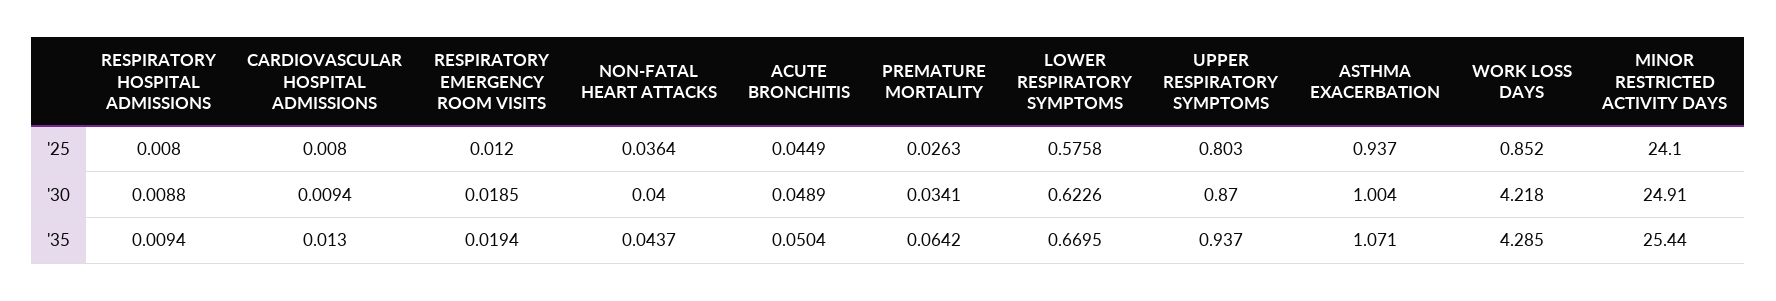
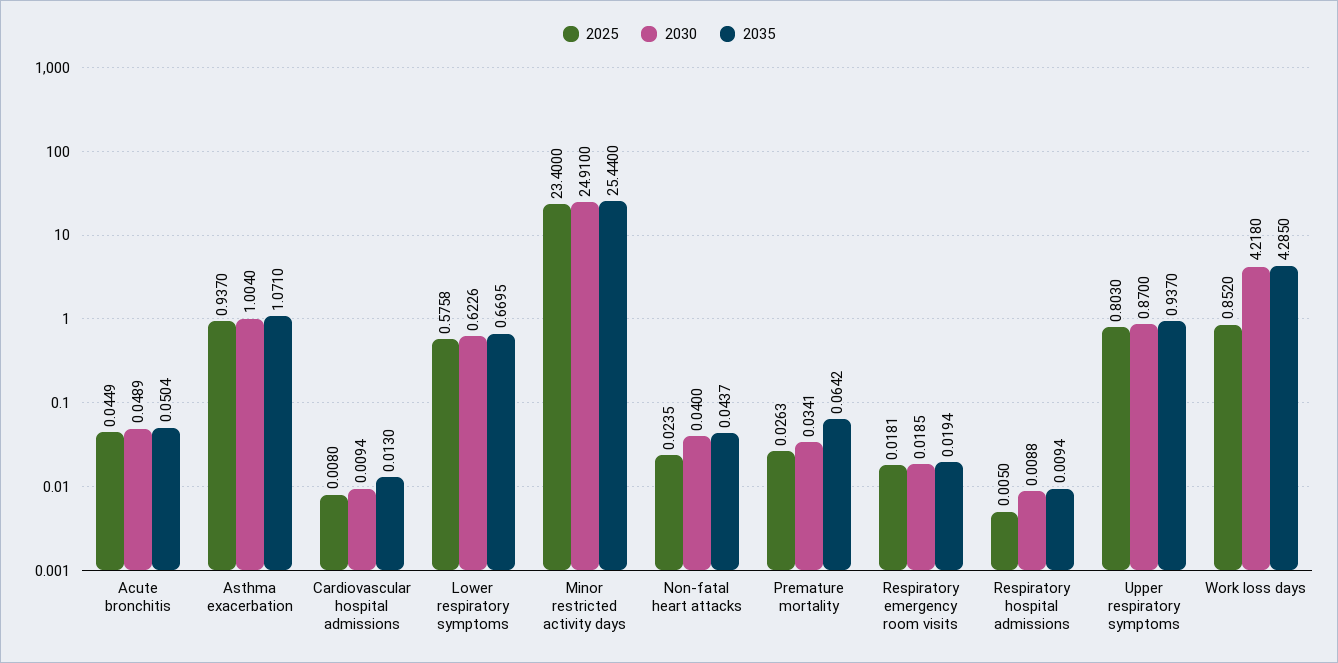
'25, RESPIRATORY HOSPITAL ADMISSIONS: 0.008 -> 0.005
'25, RESPIRATORY EMERGENCY ROOM VISITS: 0.012 -> 0.0181
'25, NON-FATAL HEART ATTACKS: 0.0364 -> 0.0235
'25, MINOR RESTRICTED ACTIVITY DAYS: 24.1 -> 23.4

